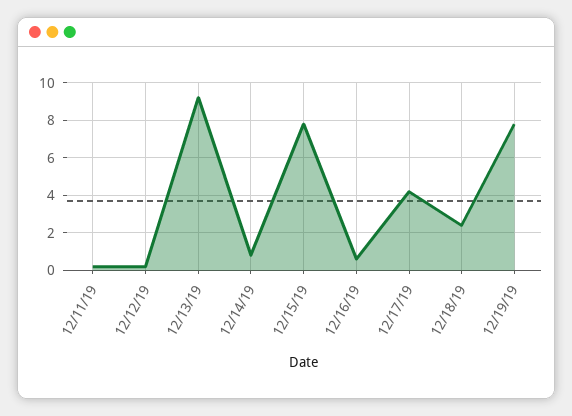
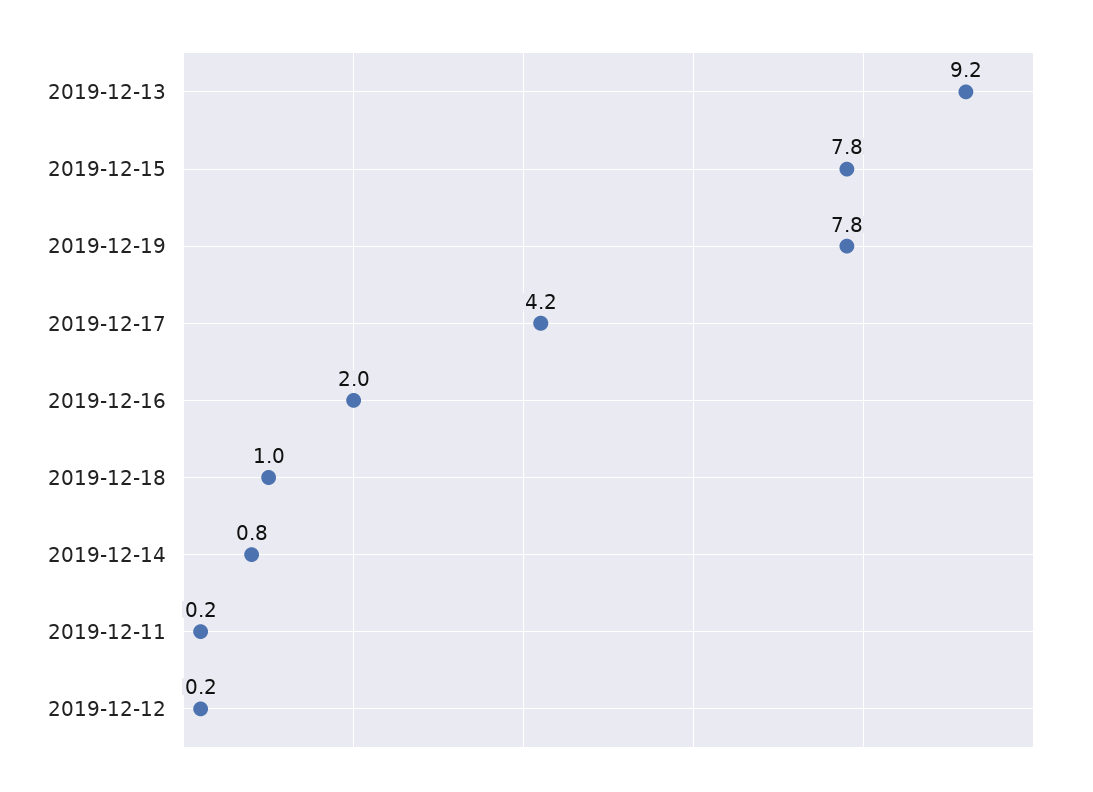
12/16/19: 0.5 -> 2
12/18/19: 2.5 -> 1

